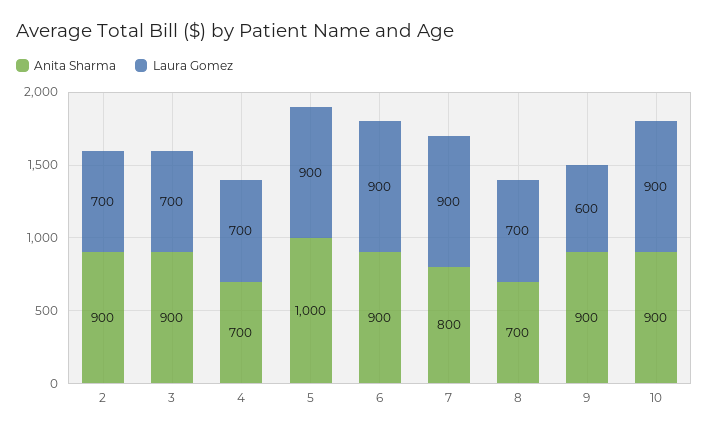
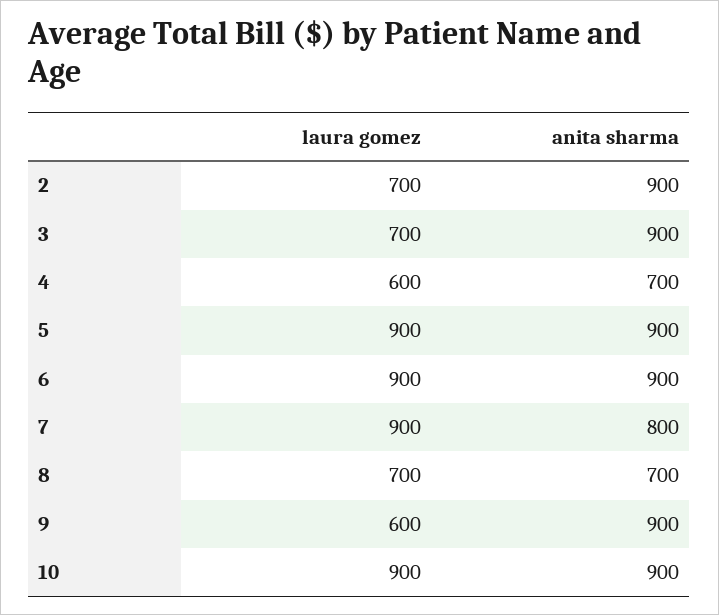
Laura Gomez, 4: 700 -> 600
Anita Sharma, 5: 1000 -> 900

